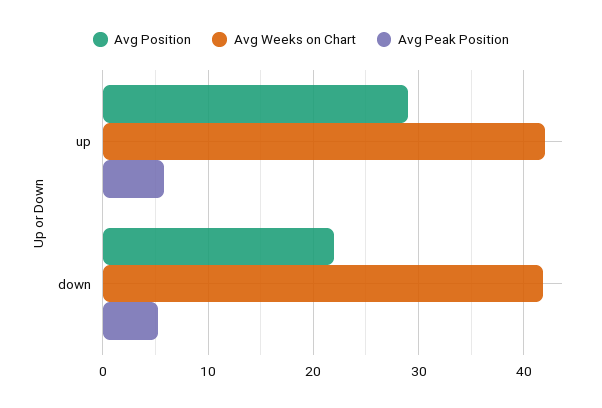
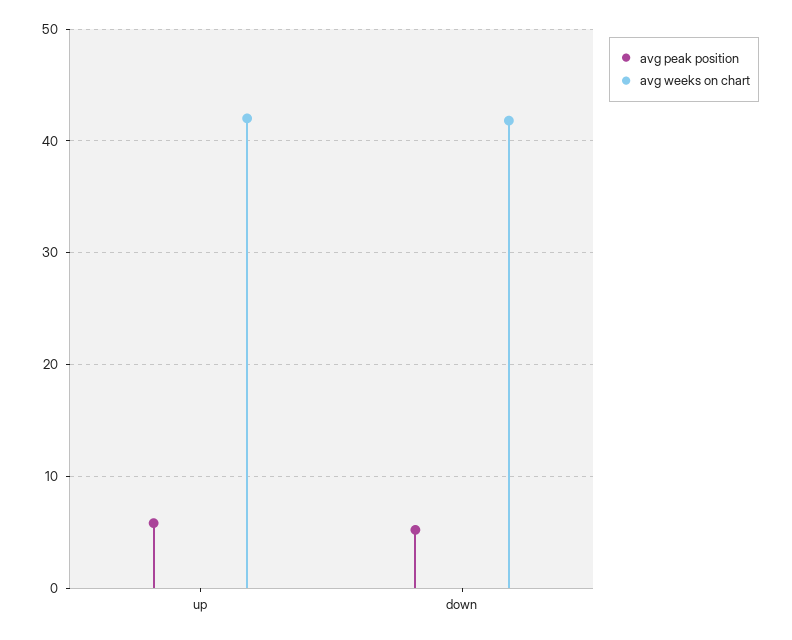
Avg Position, up: 29 -> none
Avg Position, down: 22 -> none

